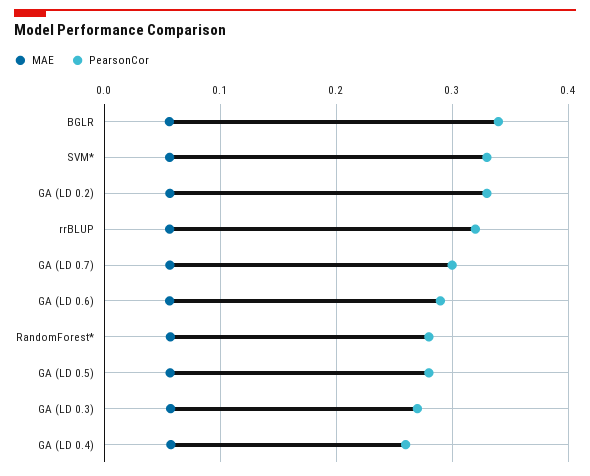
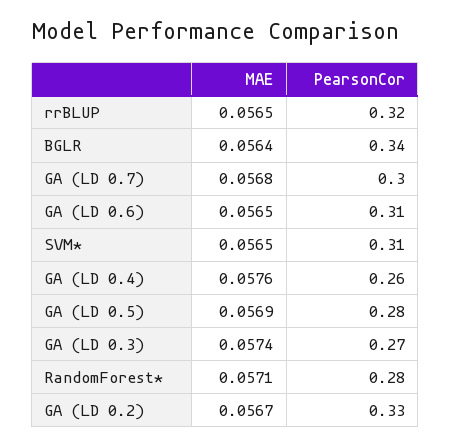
PearsonCor, SVM*: 0.33 -> 0.31
PearsonCor, GA (LD 0.6): 0.29 -> 0.31

